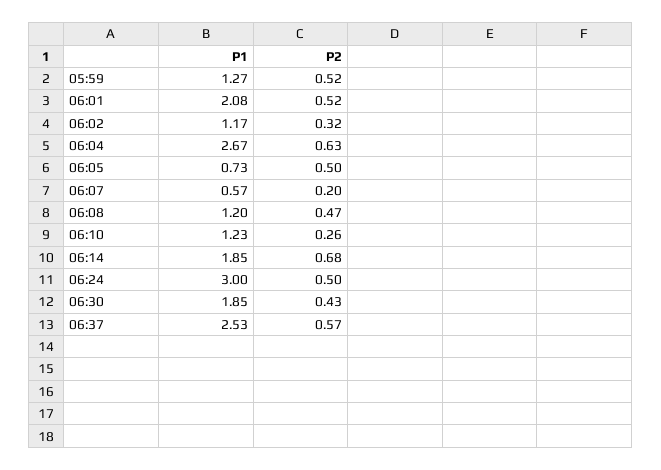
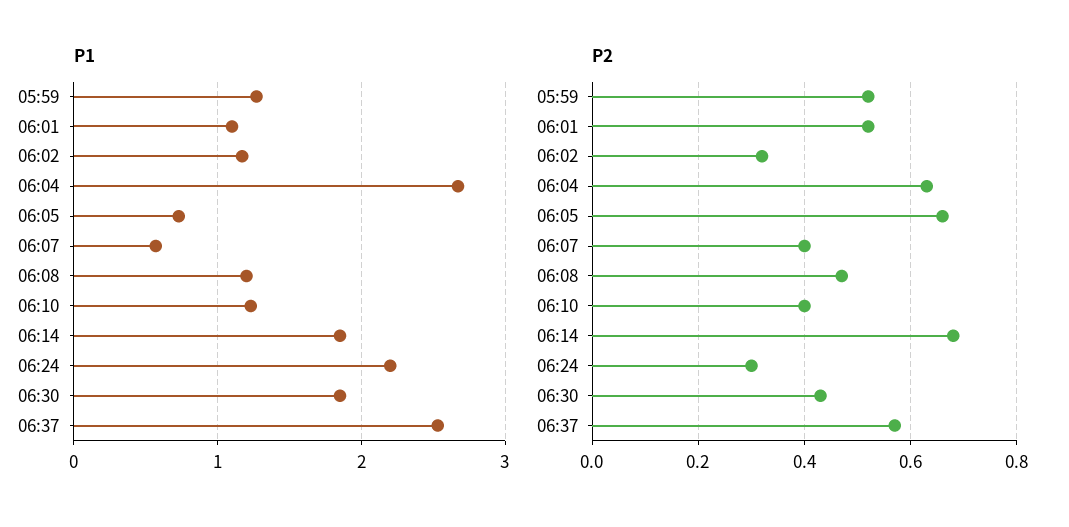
P1, 06:01: 2.08 -> 1.1
P2, 06:05: 0.5 -> 0.65
P2, 06:07: 0.2 -> 0.4
P2, 06:10: 0.26 -> 0.4
P1, 06:24: 3 -> 2.2
P2, 06:24: 0.5 -> 0.3

